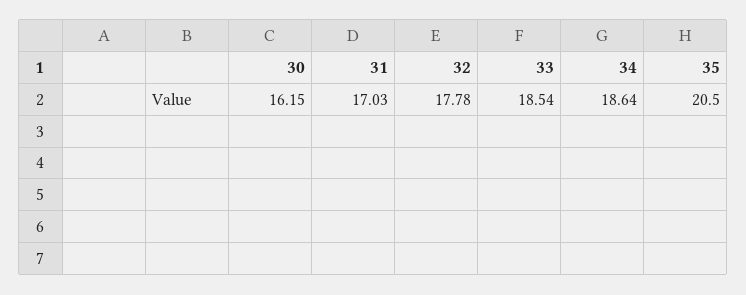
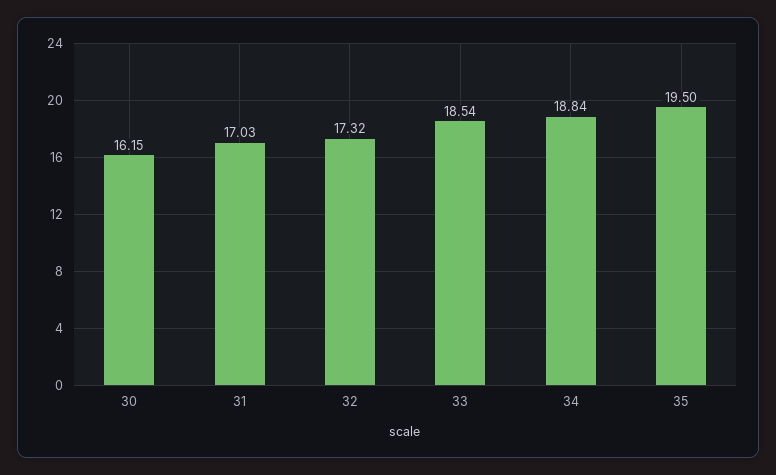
32: 17.78 -> 17.32
34: 18.64 -> 18.84
35: 20.5 -> 19.5

